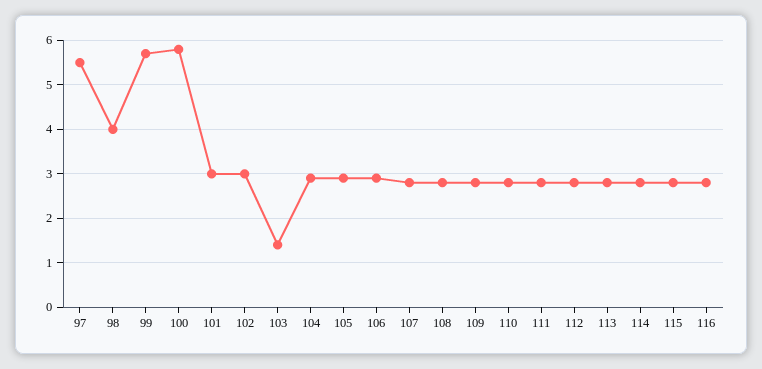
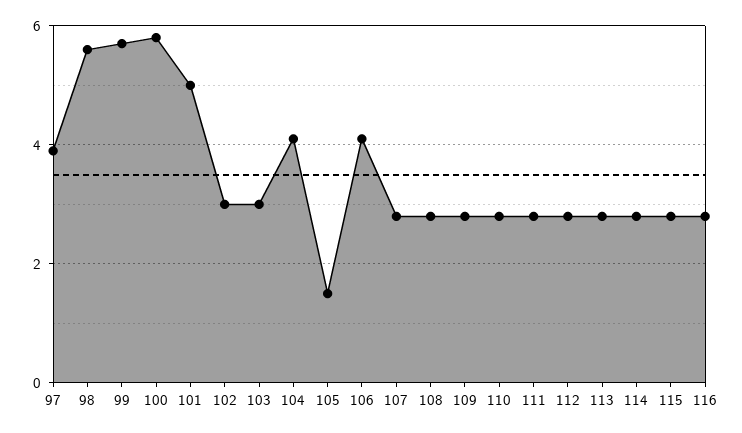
97: 5.5 -> 4
98: 4 -> 5.5
101: 3 -> 5
103: 1.5 -> 3
104: 3 -> 4
105: 3 -> 1.5
106: 3 -> 4

